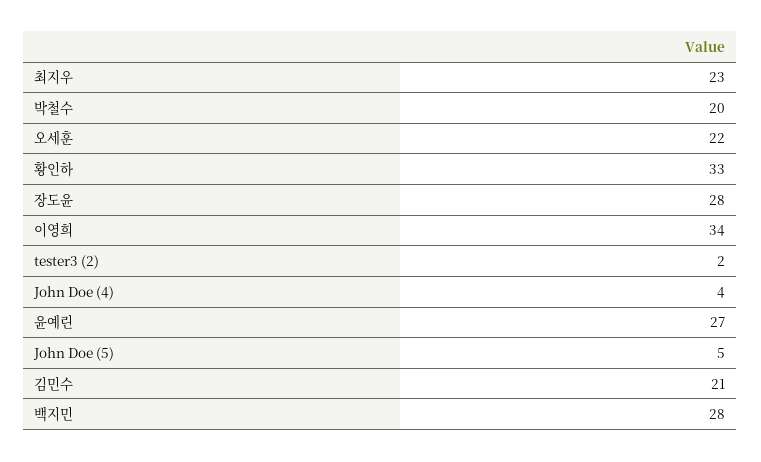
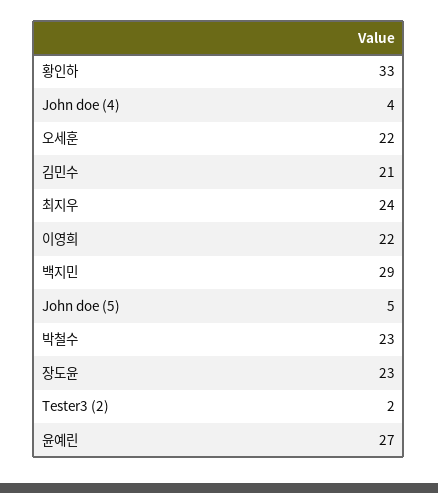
최지우: 23 -> 24
박철수: 20 -> 23
장도윤: 28 -> 23
이영희: 34 -> 22
백지민: 28 -> 29

